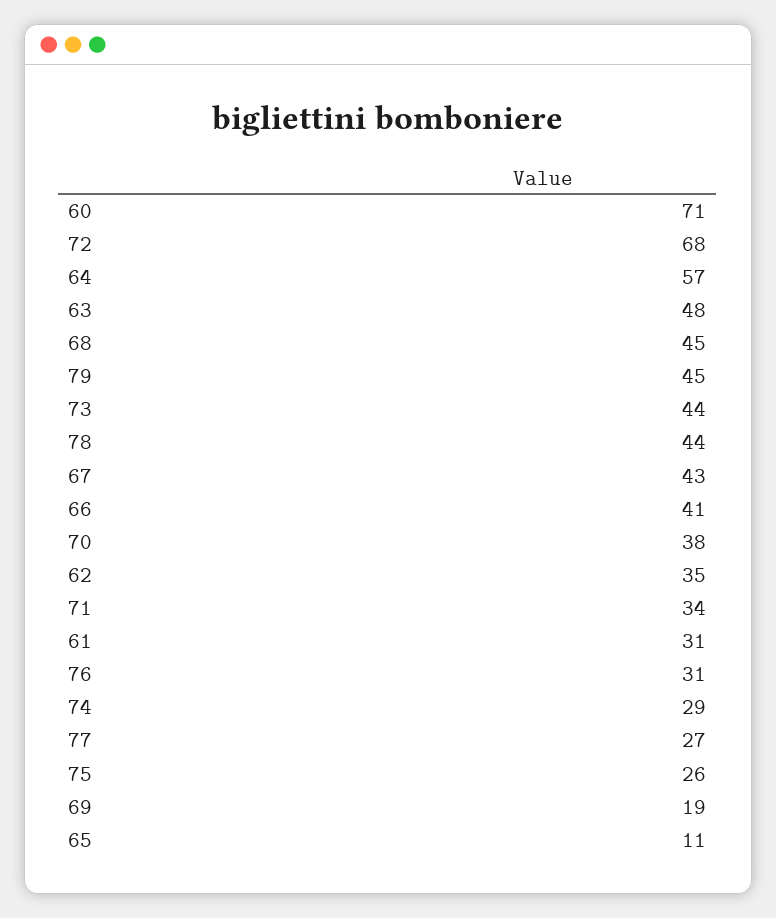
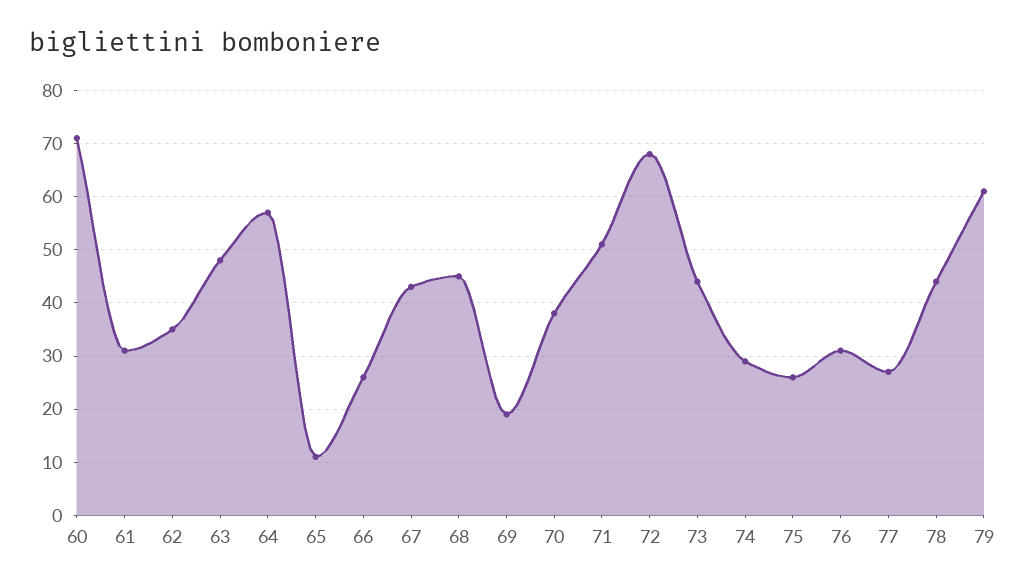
79: 45 -> 60
66: 41 -> 25
71: 34 -> 50

